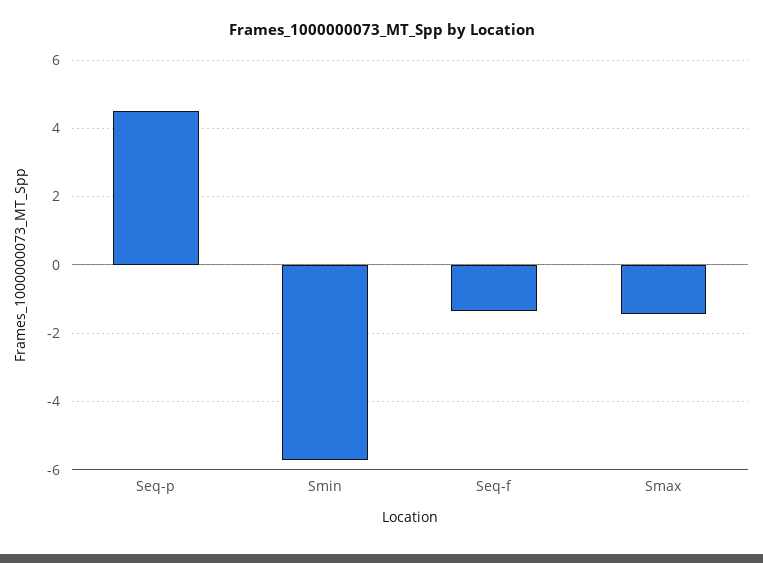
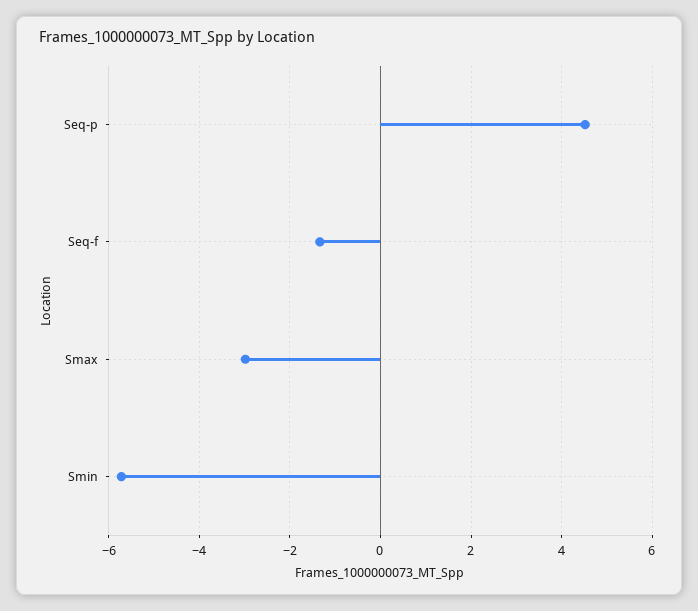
Smax: -1.4 -> -3

